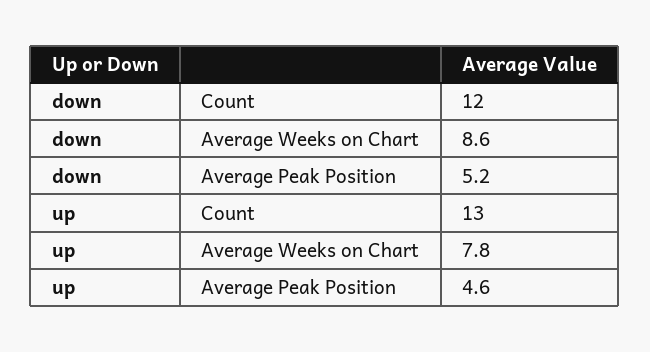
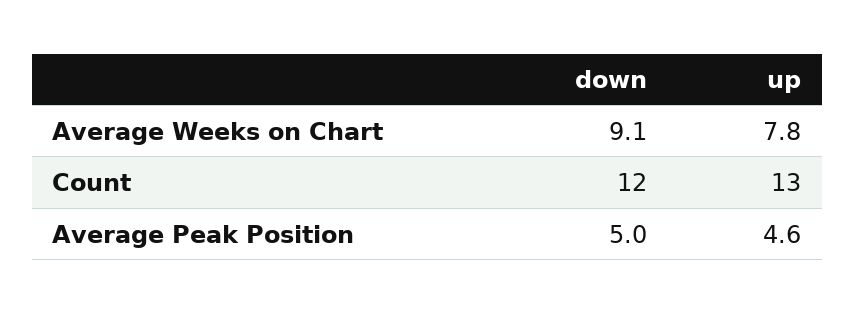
down, Average Weeks on Chart: 8.6 -> 9.1
down, Average Peak Position: 5.2 -> 5

